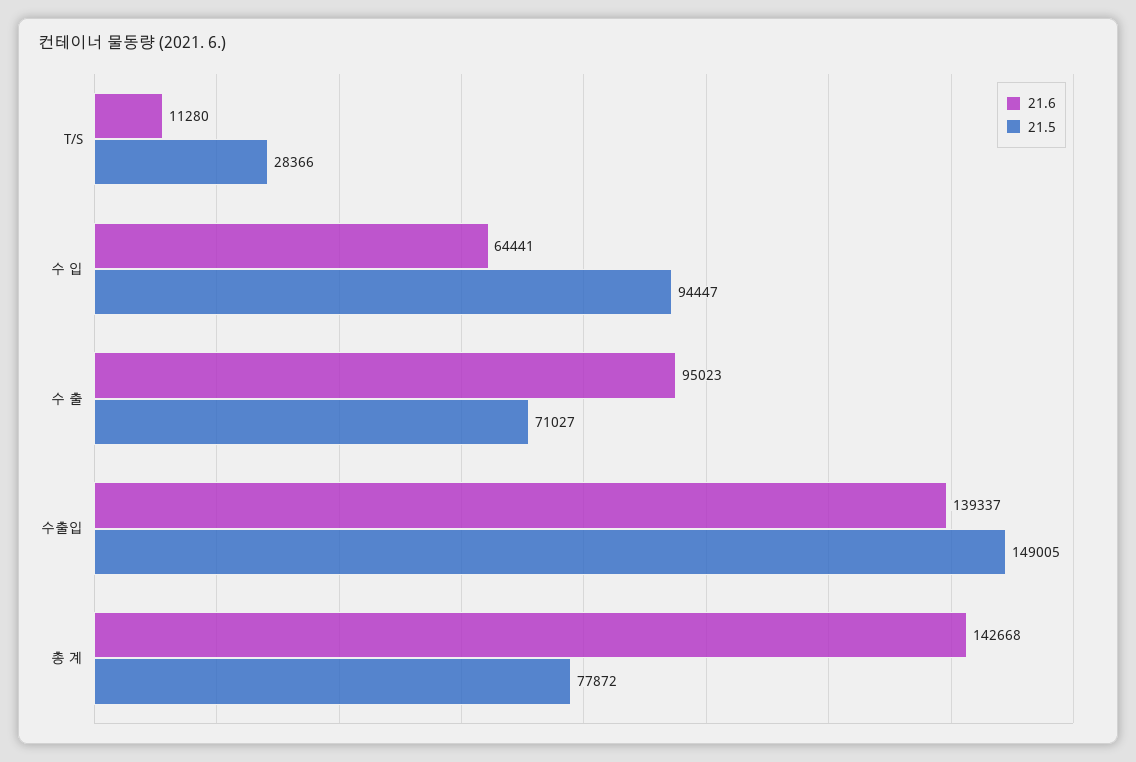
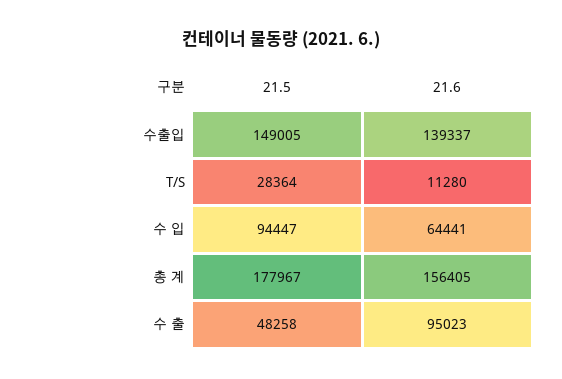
21.5, T/S: 28366 -> 28364
21.5, 수 출: 71027 -> 48258
21.6, 총 계: 142668 -> 156405
21.5, 총 계: 77872 -> 177967

